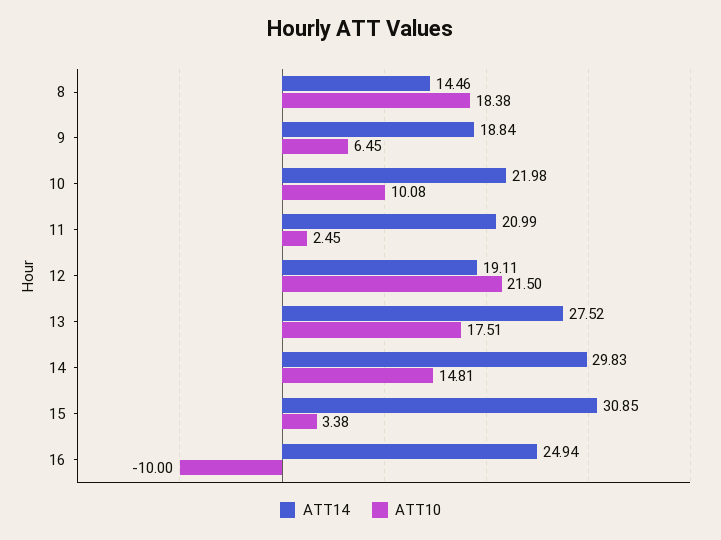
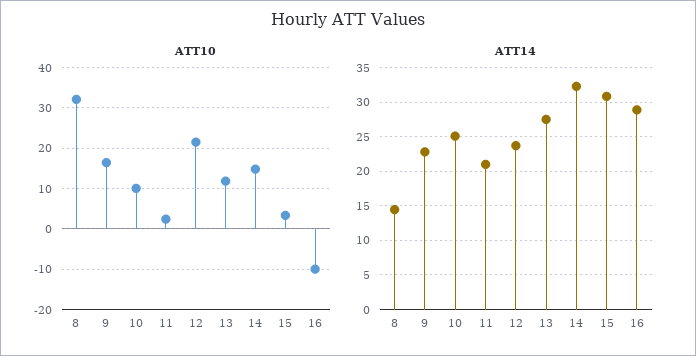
ATT10, 8: 18.38 -> 32
ATT14, 9: 18.84 -> 23
ATT10, 9: 6.45 -> 16
ATT14, 10: 21.98 -> 25
ATT14, 12: 19.11 -> 24
ATT10, 13: 17.51 -> 12
ATT14, 14: 29.83 -> 32
ATT14, 16: 24.94 -> 29

